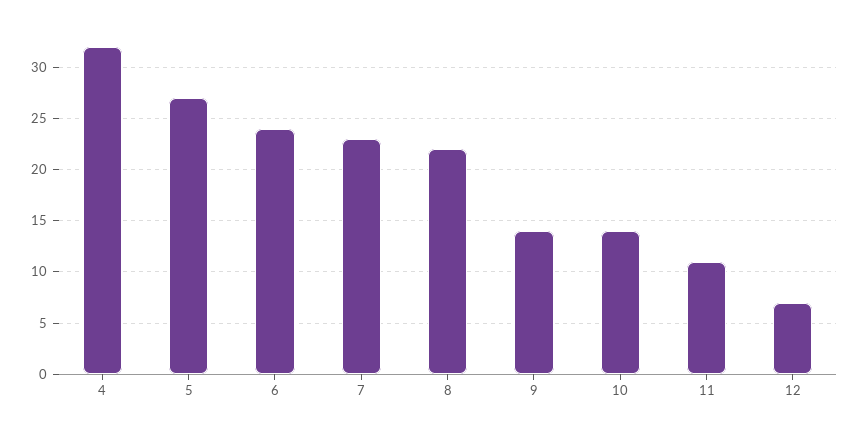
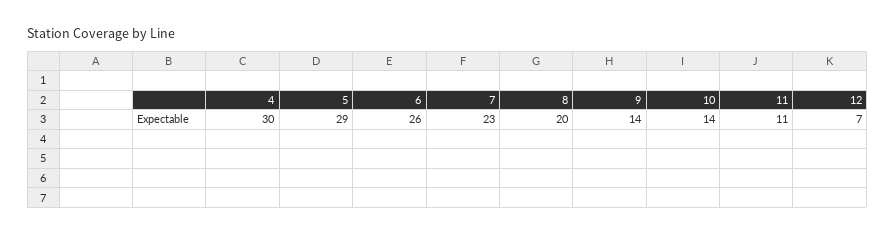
4: 32 -> 30
5: 27 -> 29
6: 24 -> 26
8: 22 -> 20

